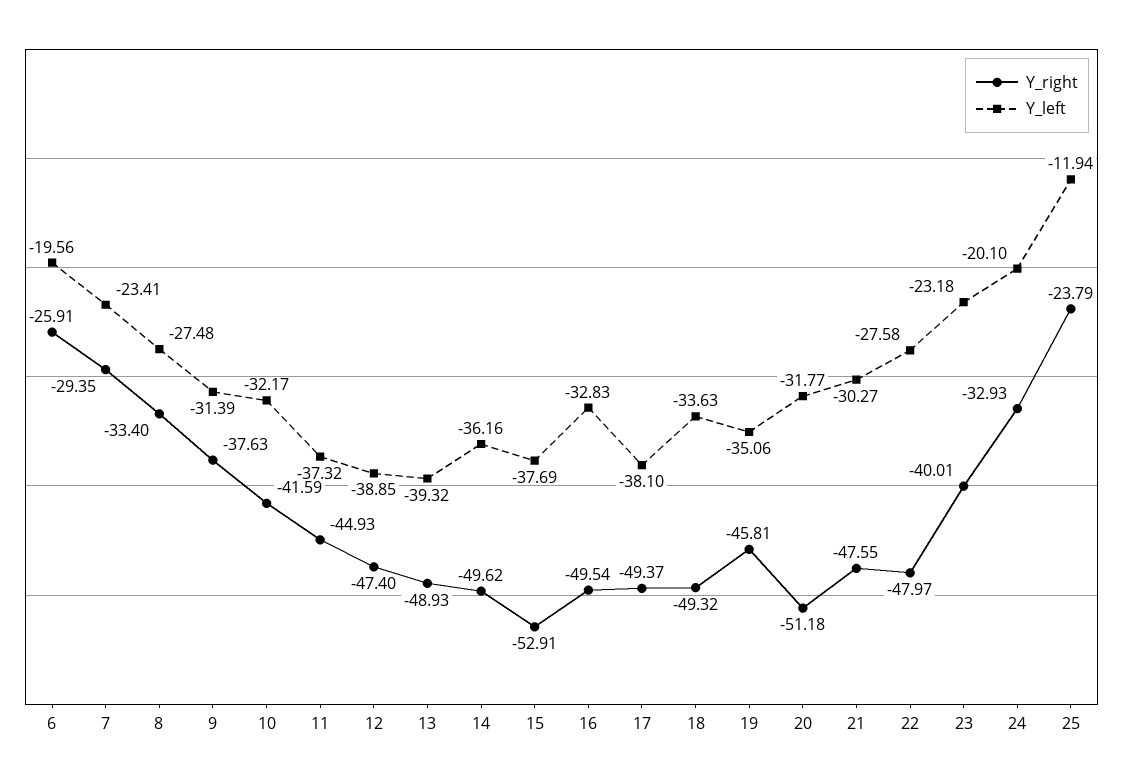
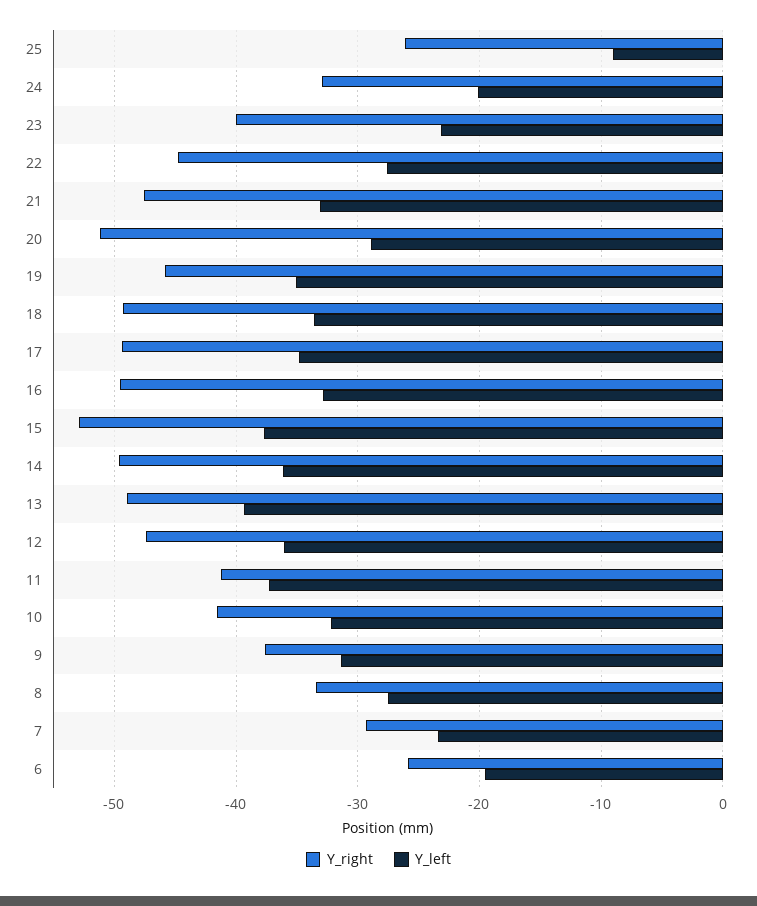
Y_right, 11: -44.93 -> -41
Y_left, 12: -38.85 -> -36
Y_left, 17: -38.1 -> -35
Y_left, 20: -31.77 -> -29
Y_left, 21: -30.27 -> -33
Y_right, 22: -47.97 -> -45
Y_right, 25: -23.79 -> -26
Y_left, 25: -11.94 -> -9

